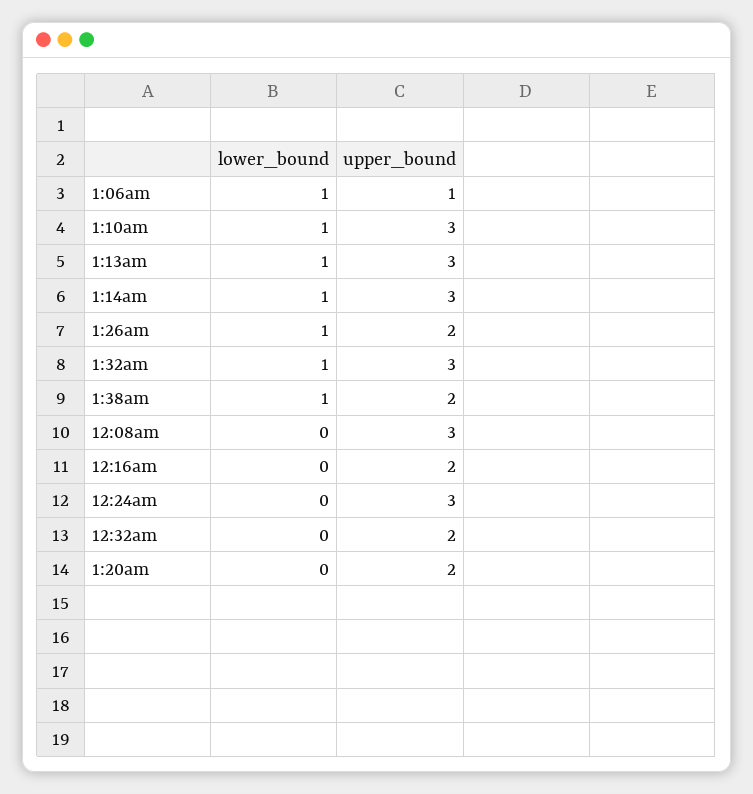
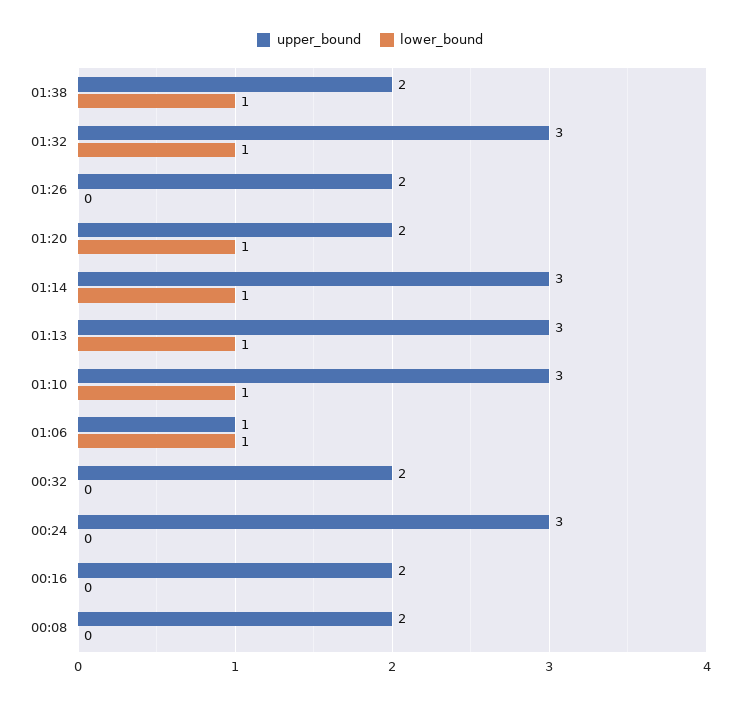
lower_bound, 1:26am: 1 -> 0
upper_bound, 12:08am: 3 -> 2
lower_bound, 1:20am: 0 -> 1

